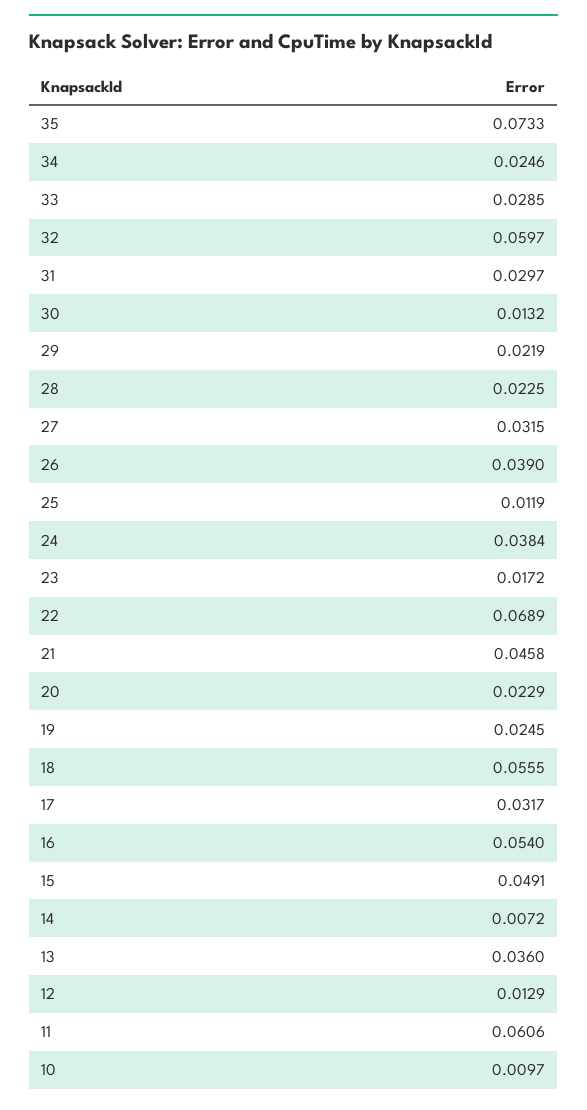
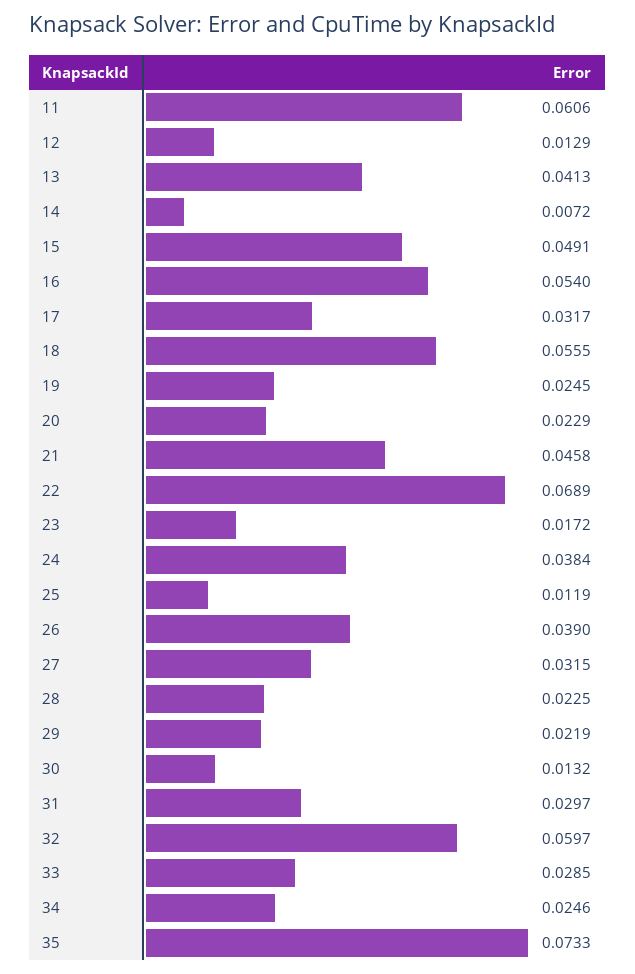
13: 0.036 -> 0.0413
10: 0.0097 -> none

